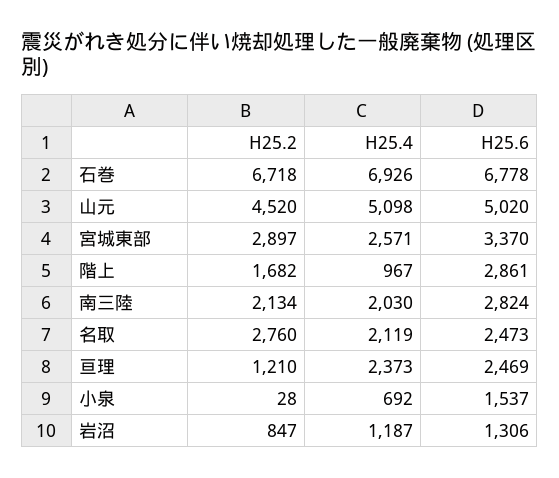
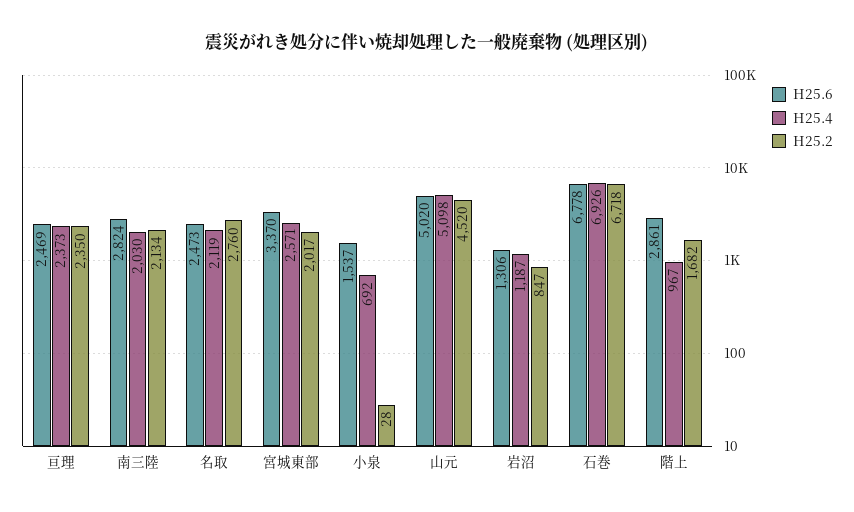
H25.2, 宮城東部: 2897 -> 2017
H25.2, 亘理: 1210 -> 2350

